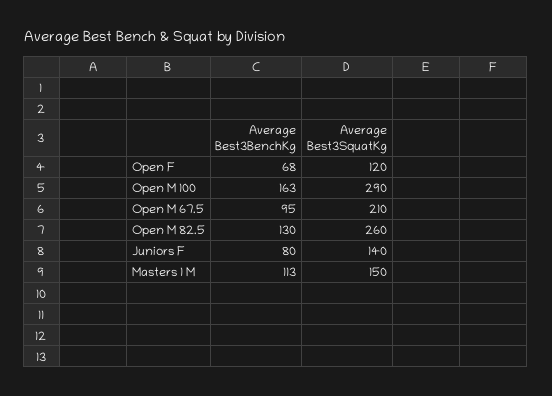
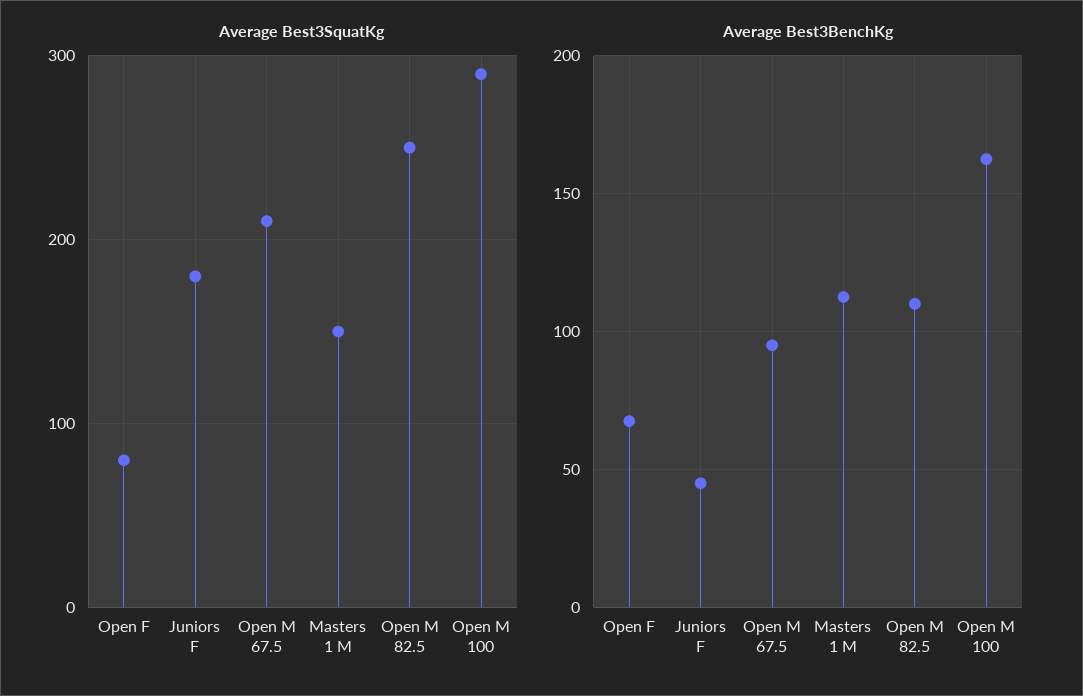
Average Best3SquatKg, Open F: 120 -> 80
Average Best3BenchKg, Open M 82.5: 130 -> 110
Average Best3SquatKg, Open M 82.5: 260 -> 250
Average Best3BenchKg, Juniors F: 80 -> 45
Average Best3SquatKg, Juniors F: 140 -> 180

